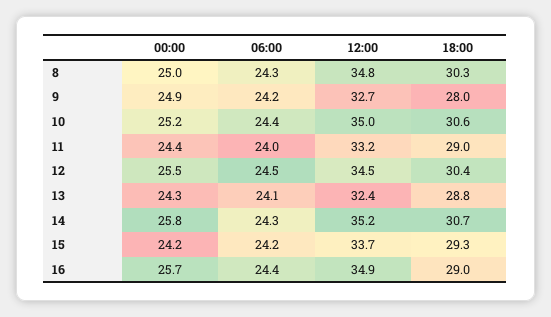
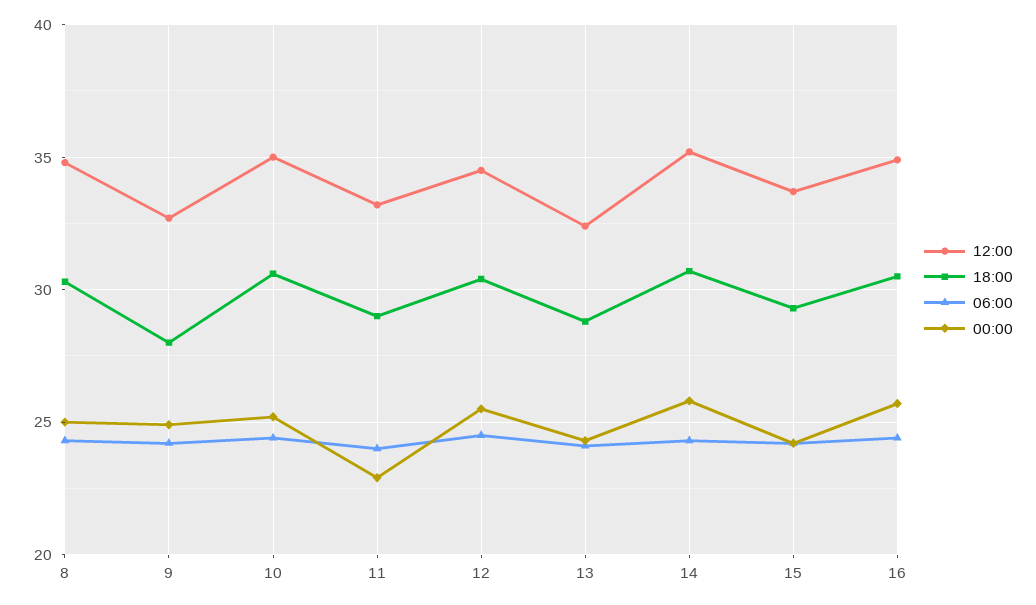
00:00, 11: 24.4 -> 23
18:00, 16: 29 -> 30.5

